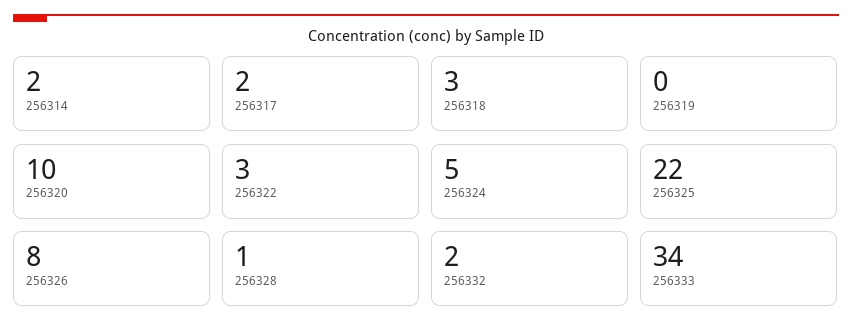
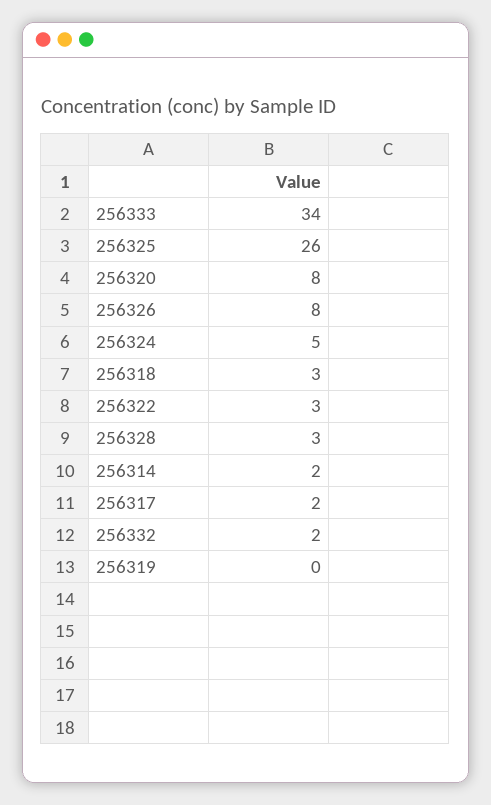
256320: 10 -> 8
256325: 22 -> 26
256328: 1 -> 3

